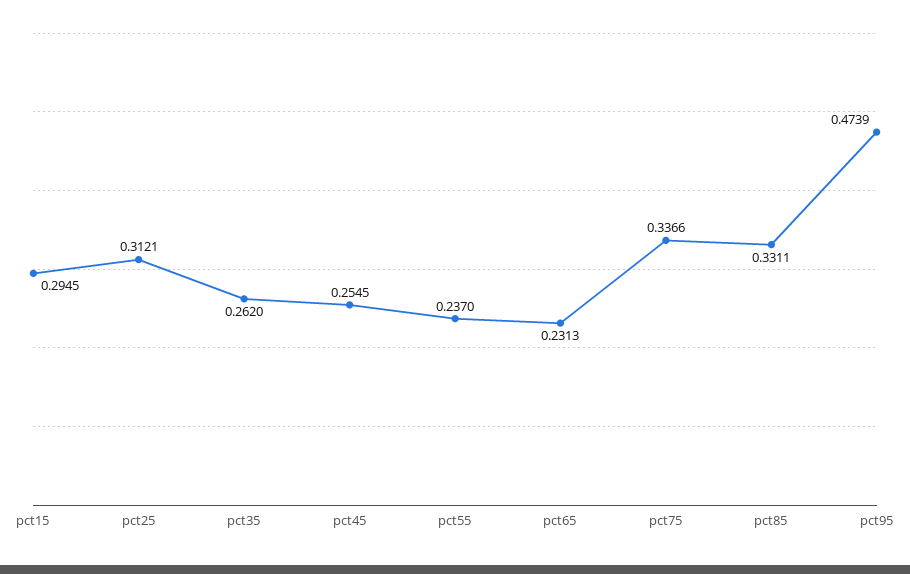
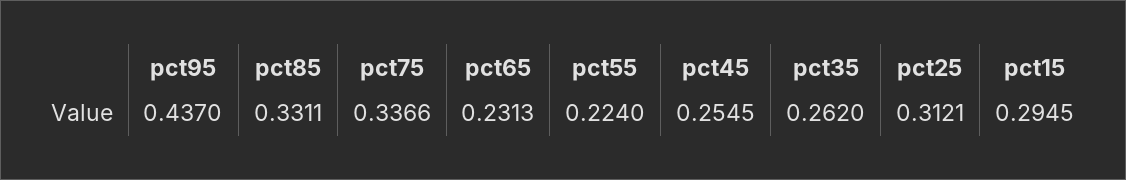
pct55: 0.237 -> 0.224
pct95: 0.4739 -> 0.437

